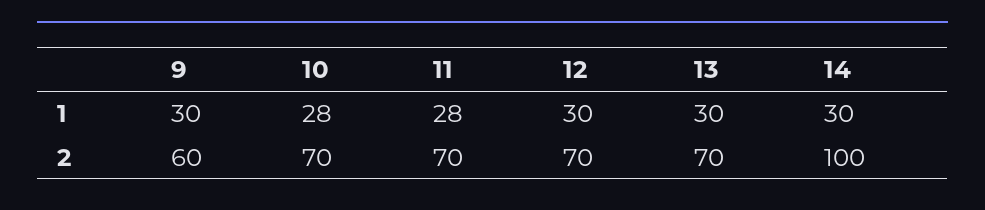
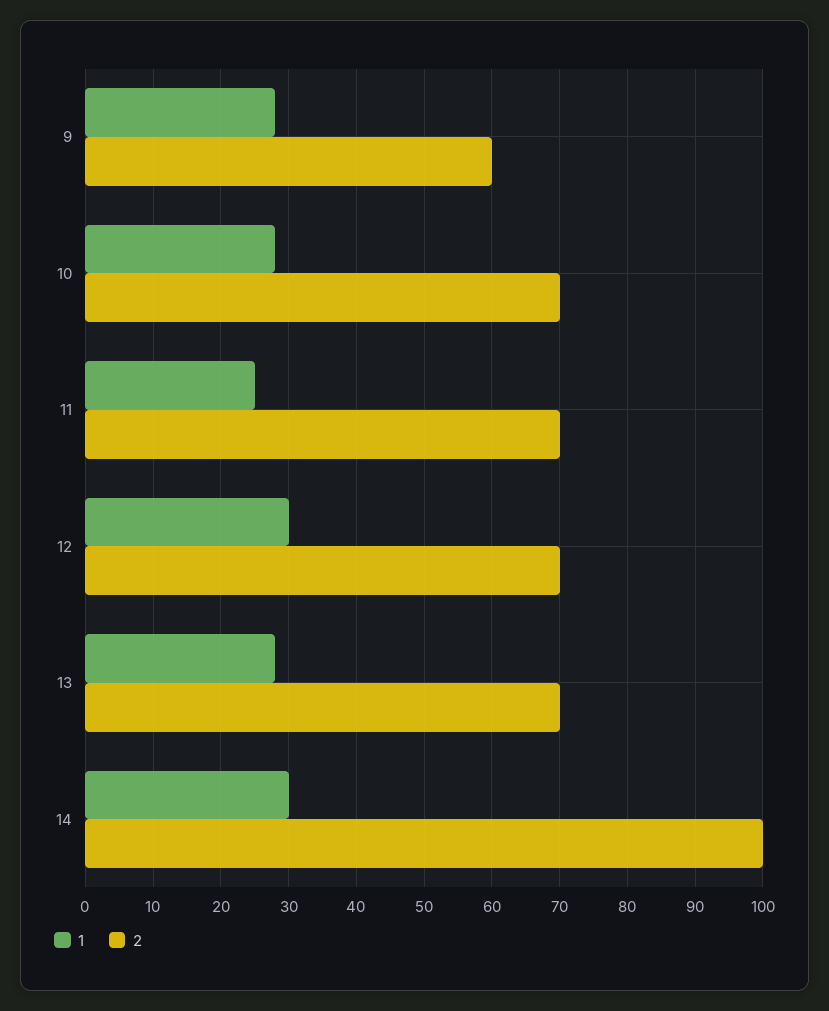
1, 9: 30 -> 28
1, 11: 28 -> 25
1, 13: 30 -> 28

